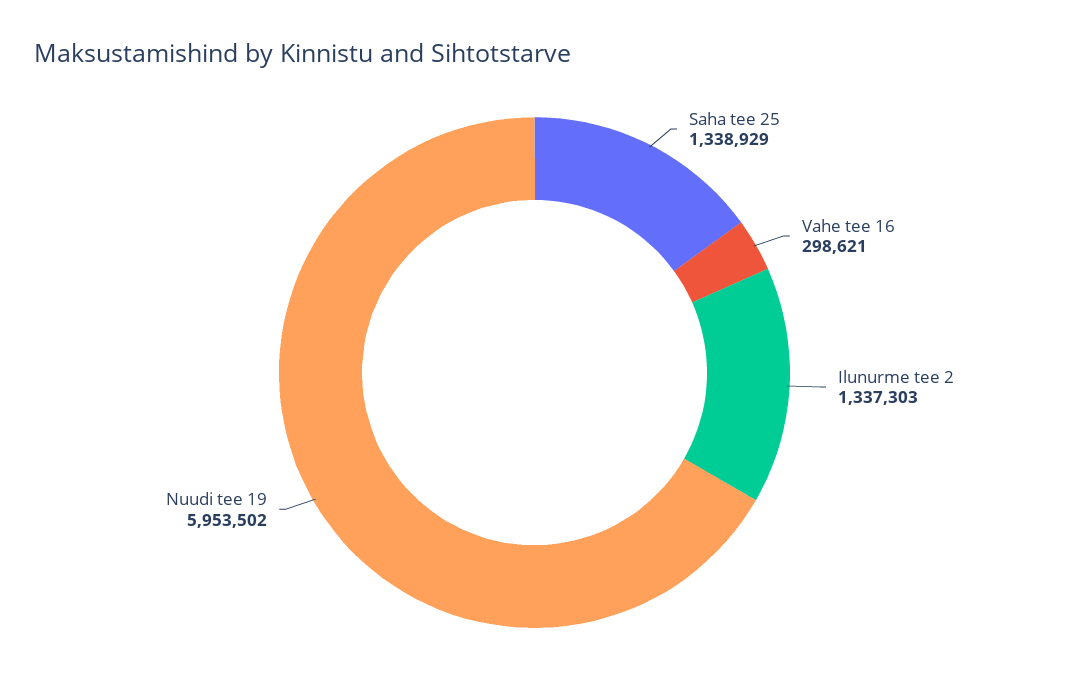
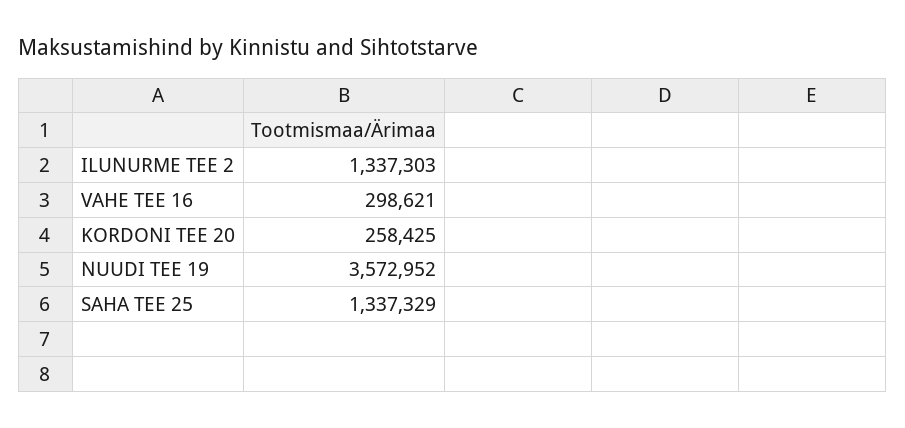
Saha tee 25: 1338929 -> 1337329
Nuudi tee 19: 5953502 -> 3572952
KORDONI TEE 20: none -> 258425

